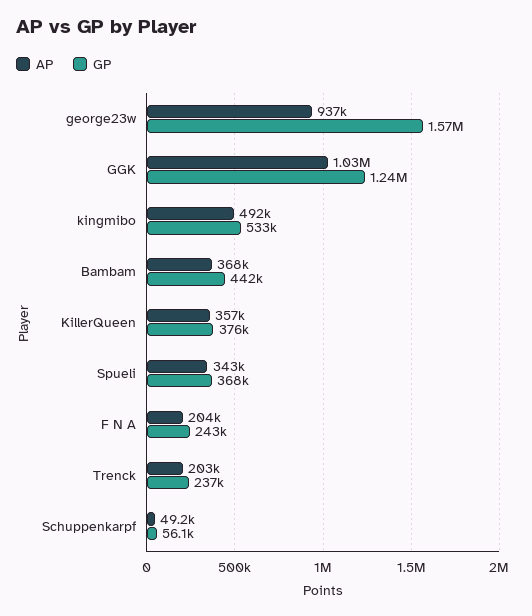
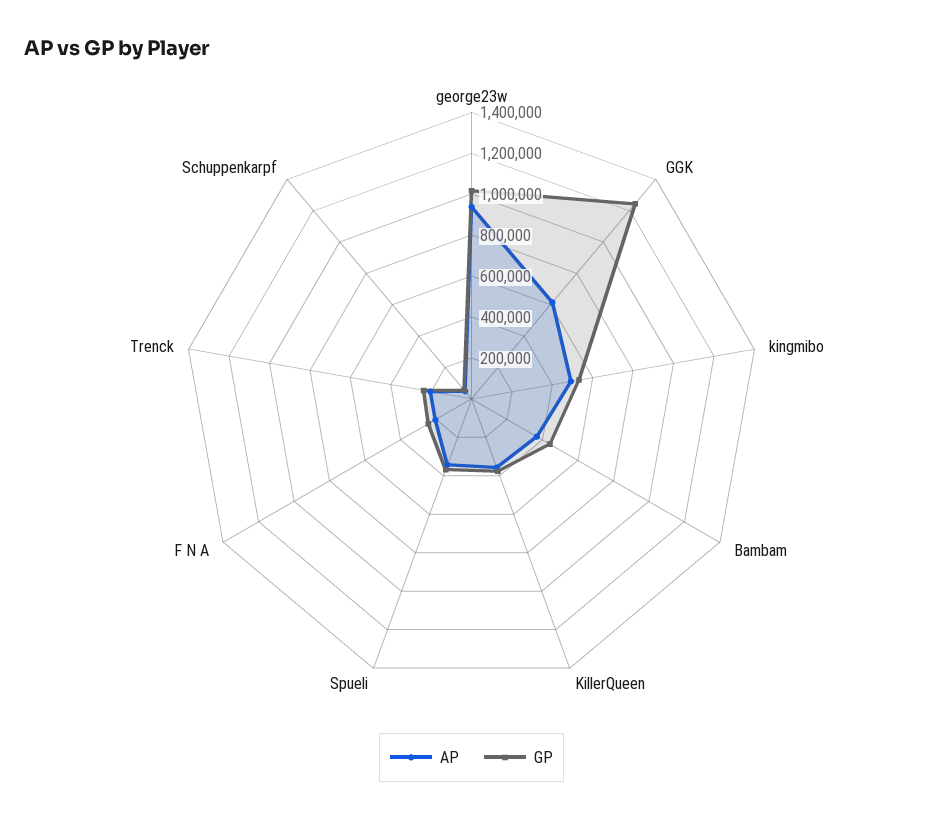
GP, george23w: 1570000 -> 1000000
AP, GGK: 1030000 -> 600000

